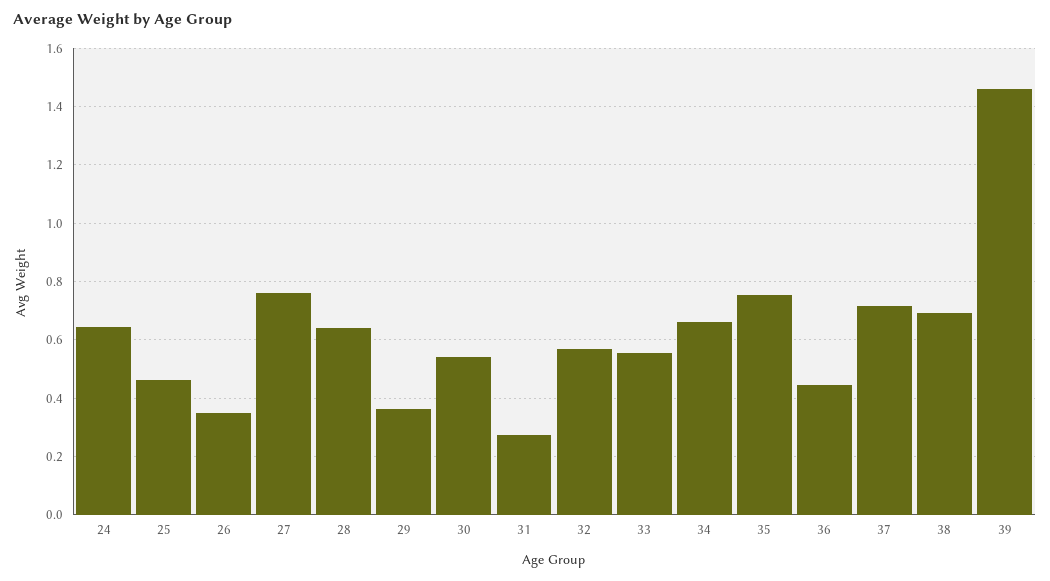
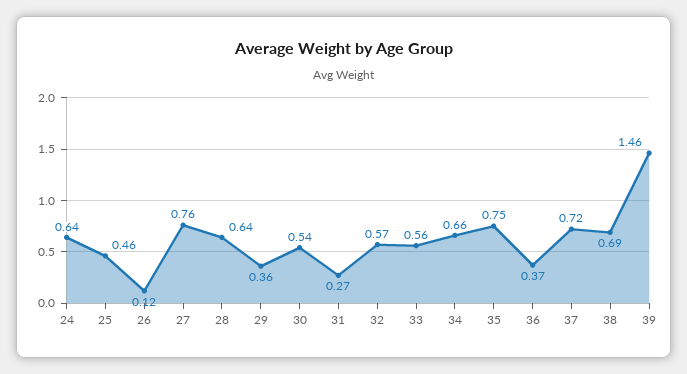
26: 0.35 -> 0.12
36: 0.45 -> 0.37

